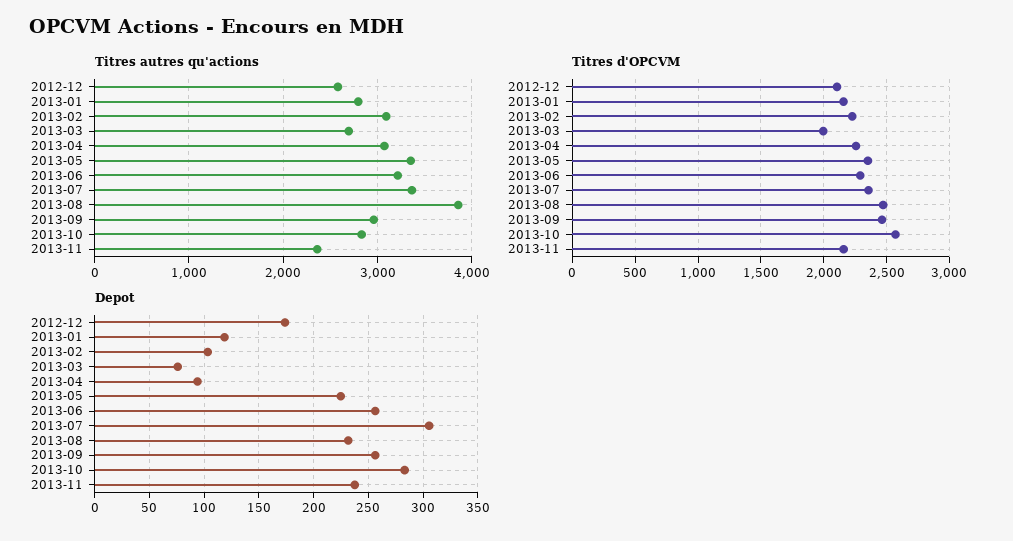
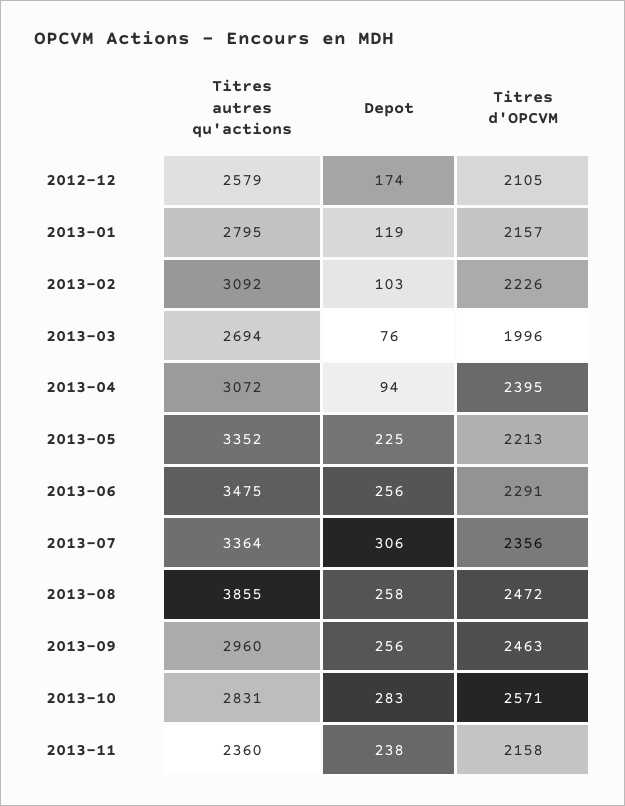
Titres autres qu'actions, 2013-06: 3200 -> 3475
Titres d'OPCVM, 2013-04: 2250 -> 2395
Titres d'OPCVM, 2013-05: 2350 -> 2213
Depot, 2013-08: 230 -> 258

